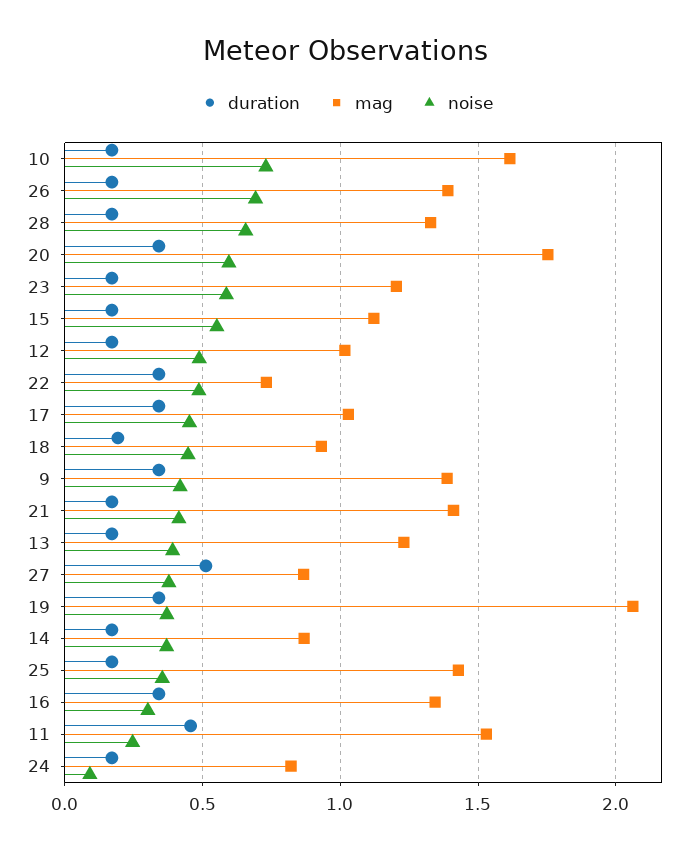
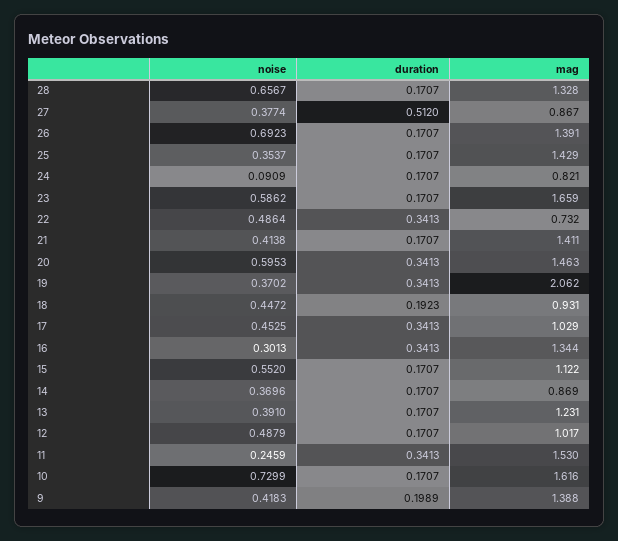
mag, 20: 1.75 -> 1.463
mag, 23: 1.2 -> 1.659
duration, 9: 0.35 -> 0.1989
duration, 11: 0.45 -> 0.3413

